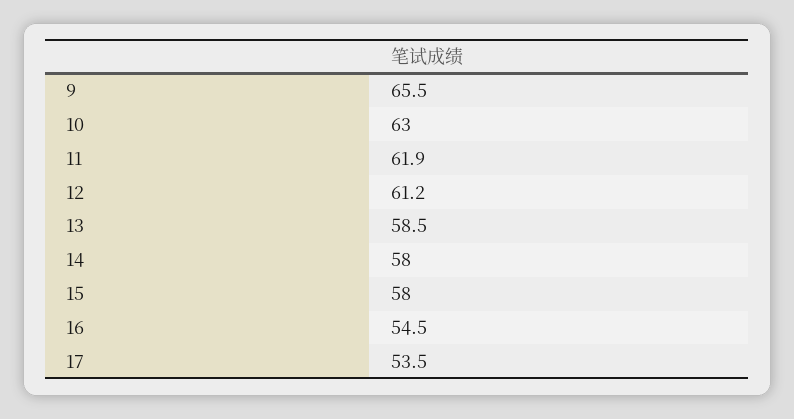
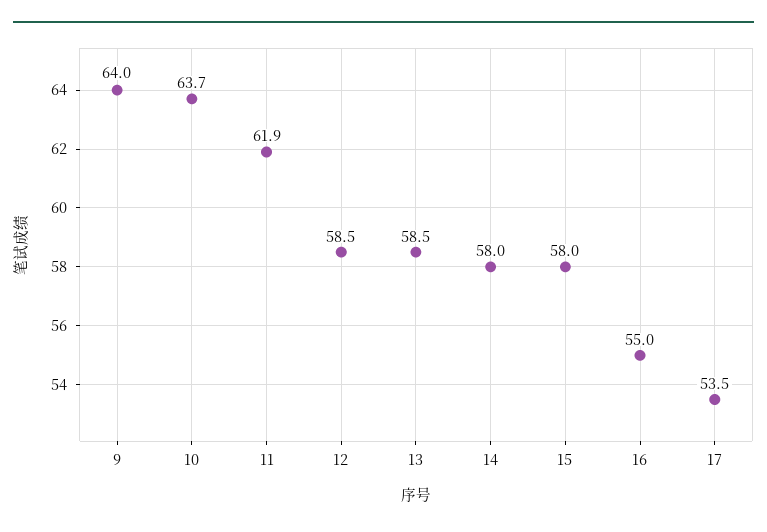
9: 65.5 -> 64
10: 63 -> 63.7
12: 61.2 -> 58.5
16: 54.5 -> 55

